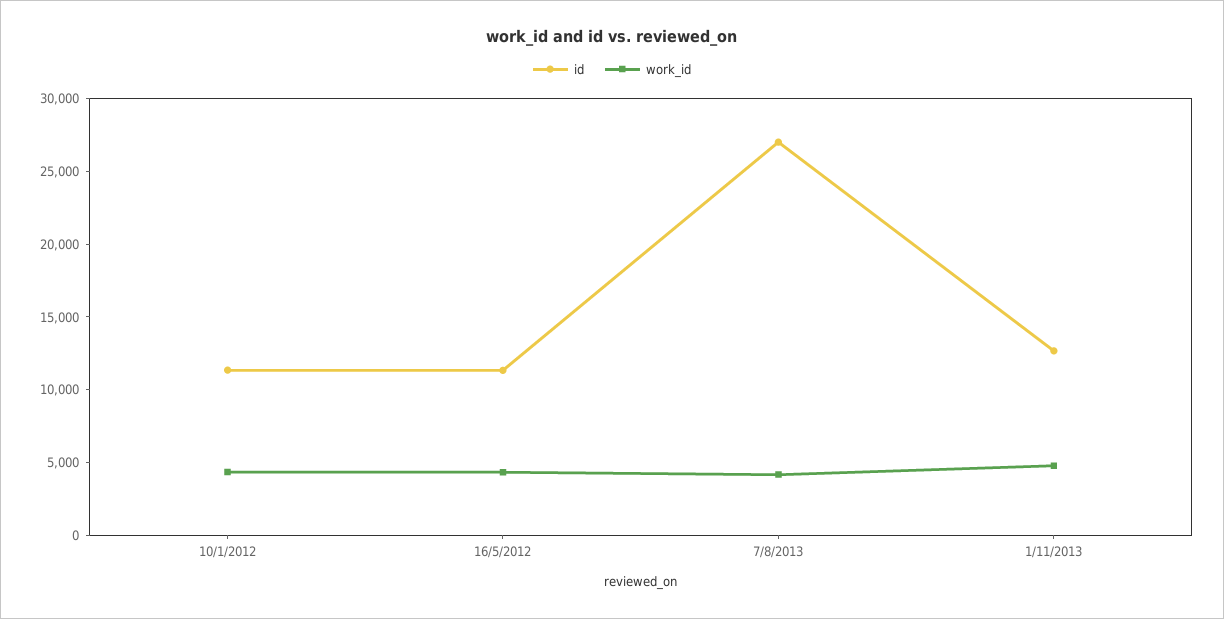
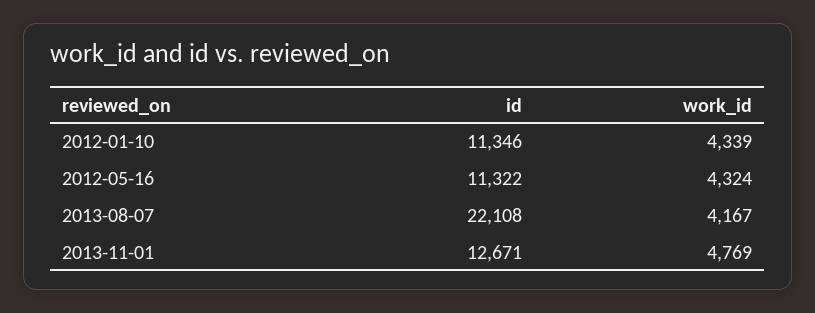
id, 7/8/2013: 27000 -> 22108

